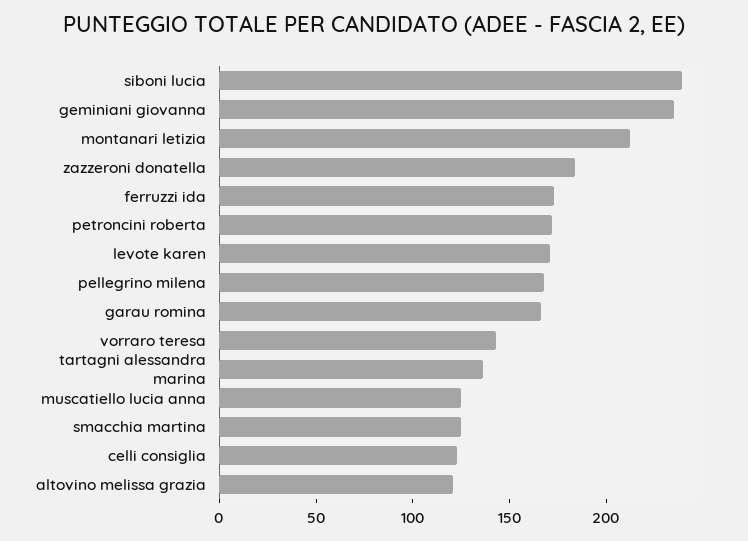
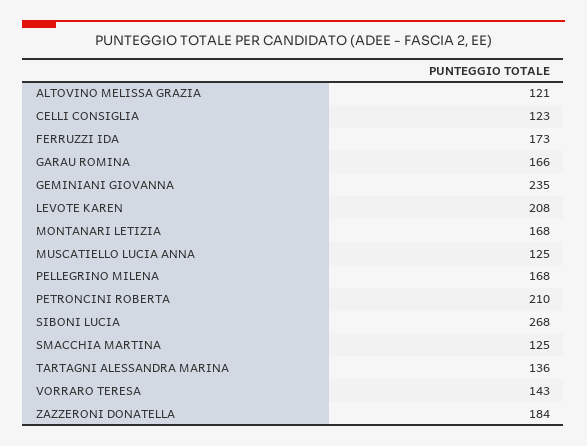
siboni lucia: 240 -> 268
montanari letizia: 210 -> 168
petroncini roberta: 170 -> 210
levote karen: 170 -> 208

